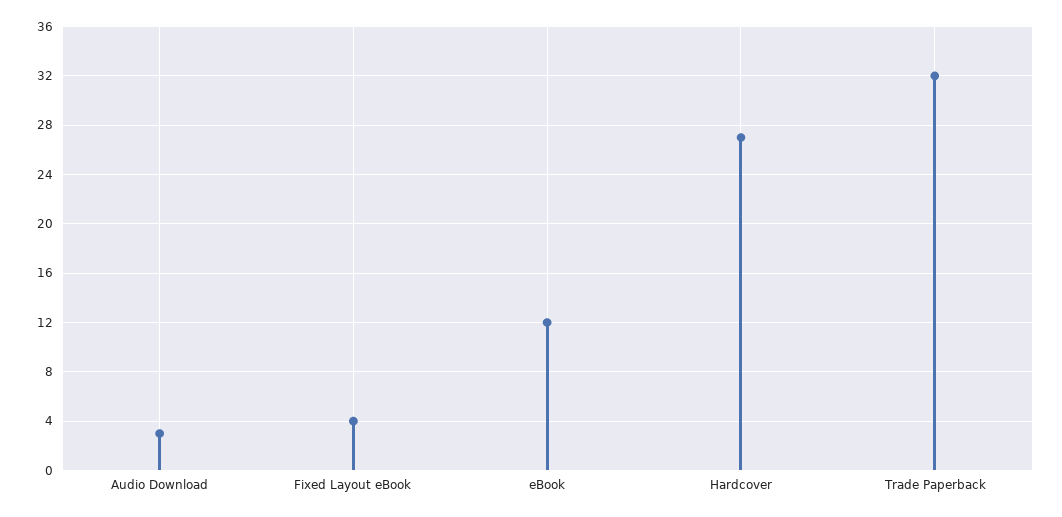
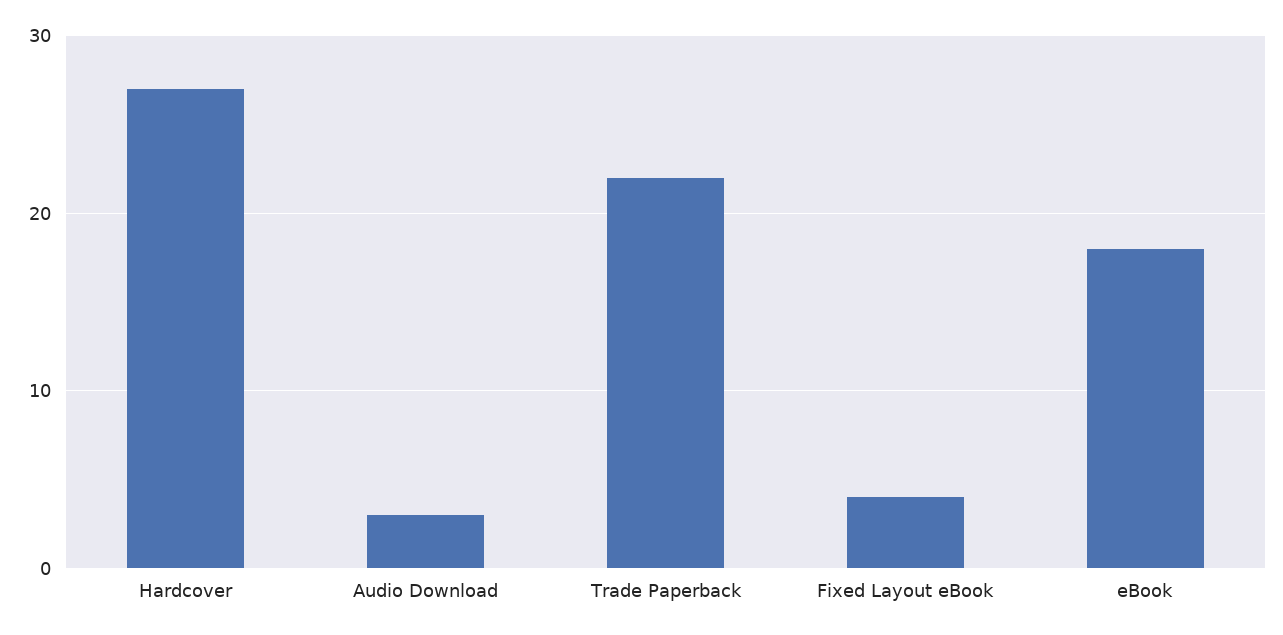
eBook: 12 -> 18
Trade Paperback: 32 -> 22

